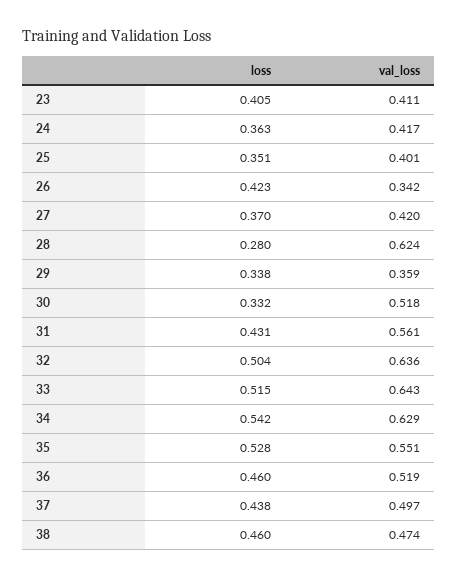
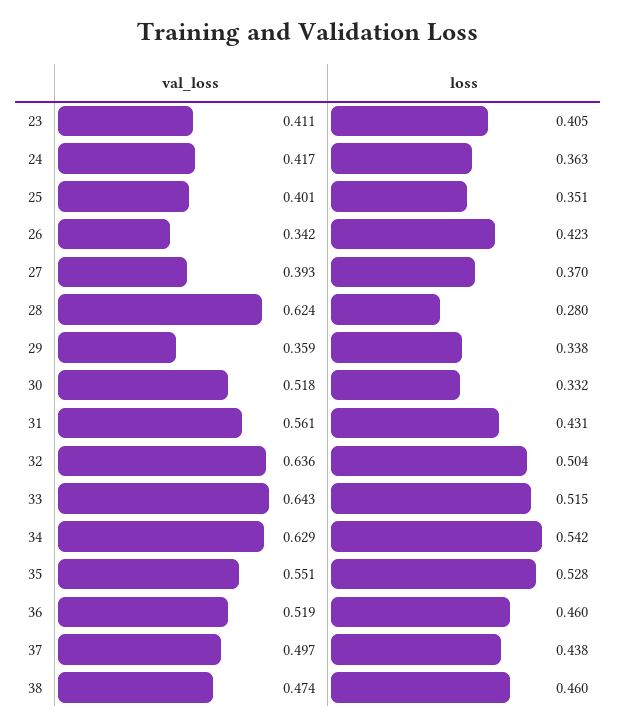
val_loss, 27: 0.42 -> 0.393

